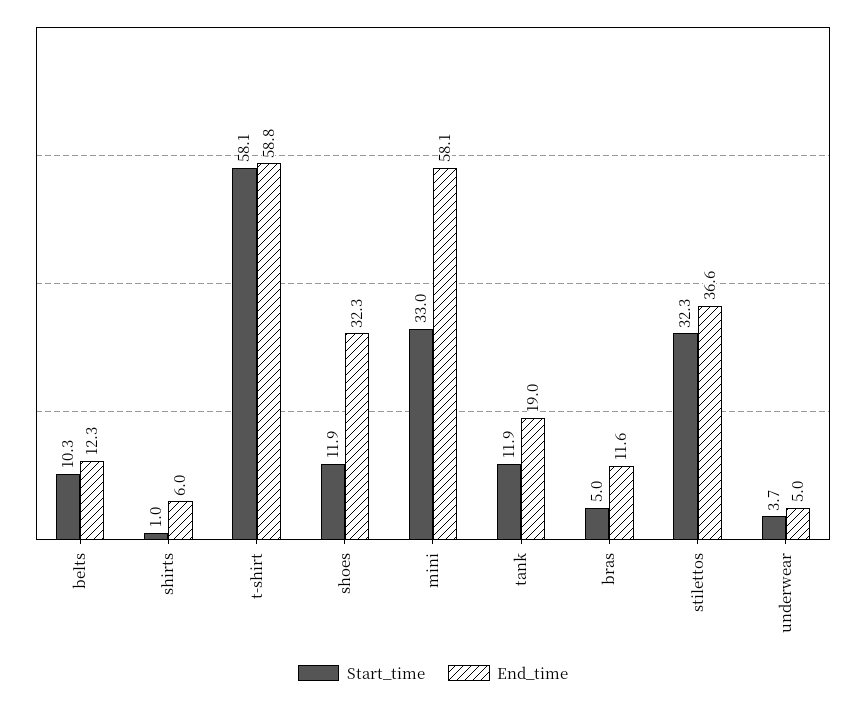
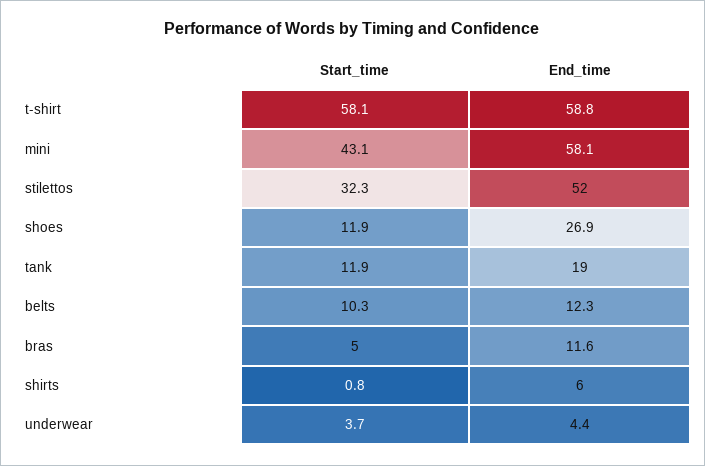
Start_time, shirts: 1 -> 0.8
End_time, shoes: 32.3 -> 26.9
Start_time, mini: 33 -> 43.1
End_time, stilettos: 36.6 -> 52
End_time, underwear: 5 -> 4.4

